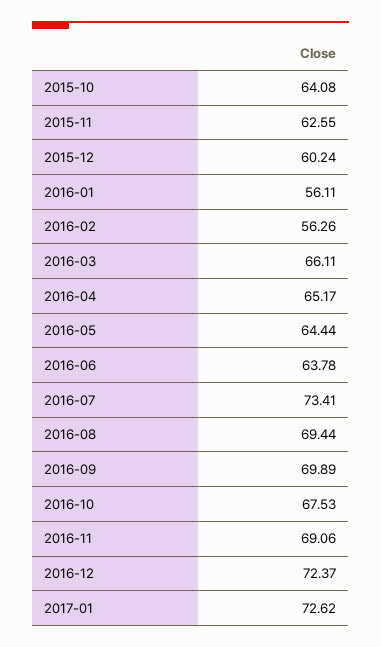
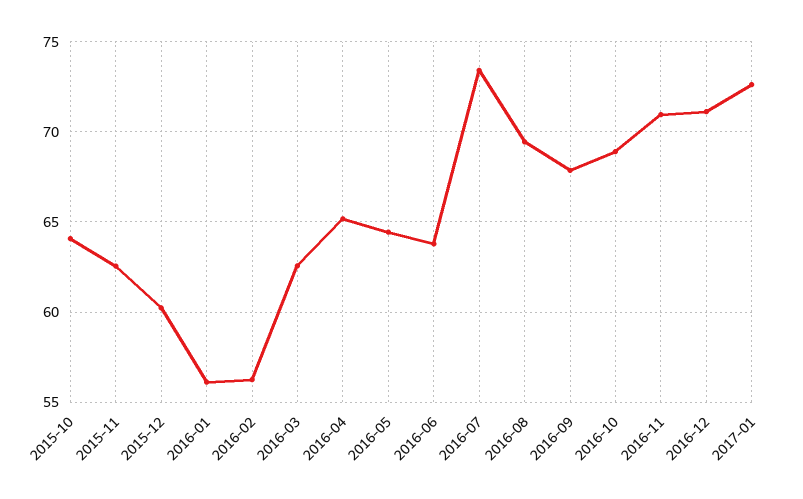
2016-03: 66.11 -> 62.5
2016-09: 69.89 -> 68
2016-10: 67.53 -> 69
2016-11: 69.06 -> 71
2016-12: 72.37 -> 71

